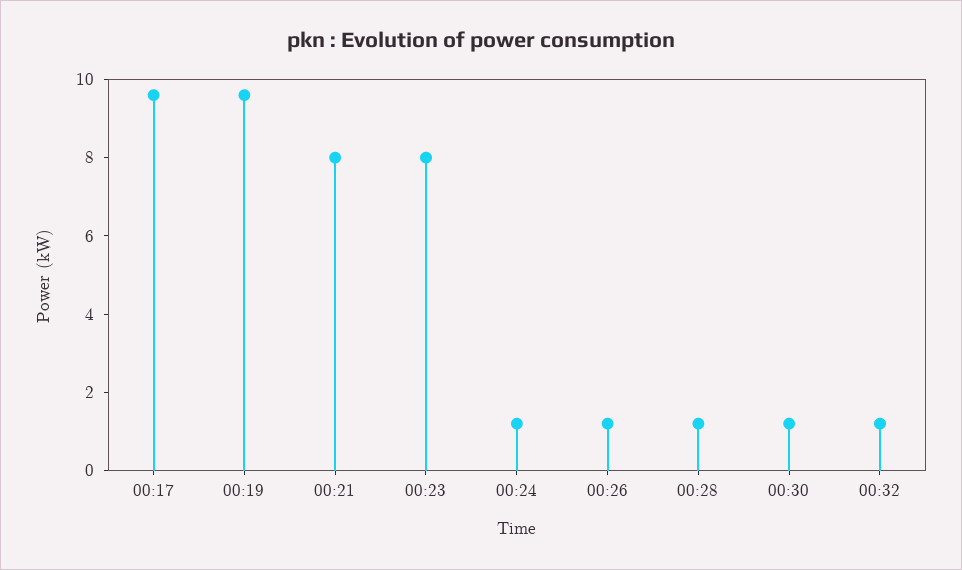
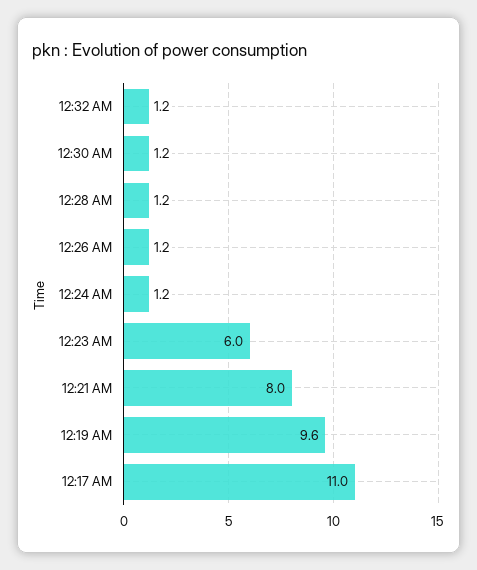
00:17: 9.5 -> 11
00:23: 8 -> 6

